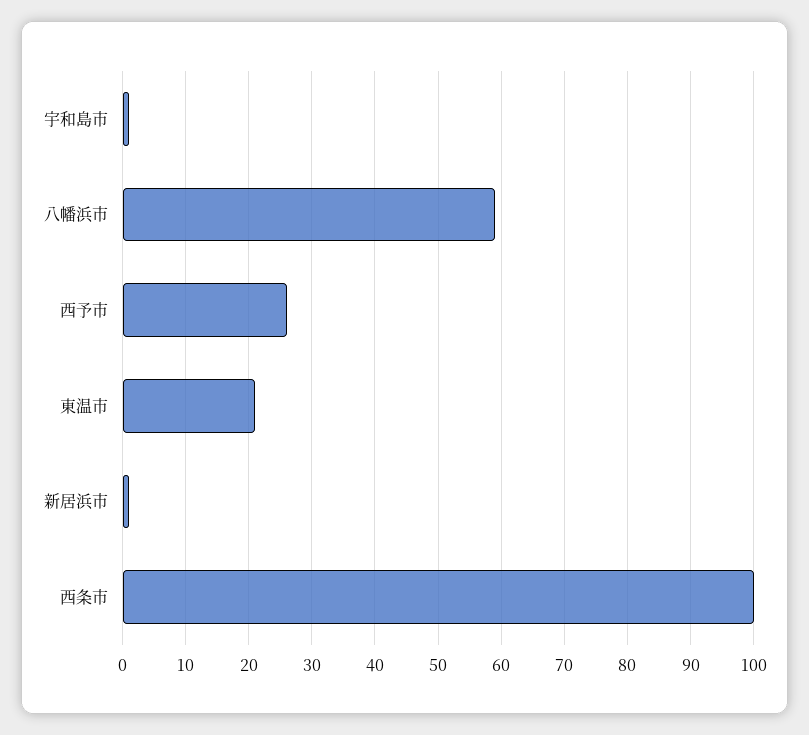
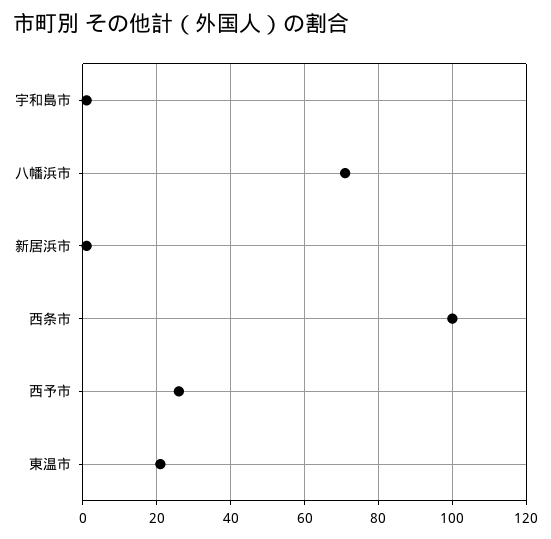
八幡浜市: 59 -> 70

